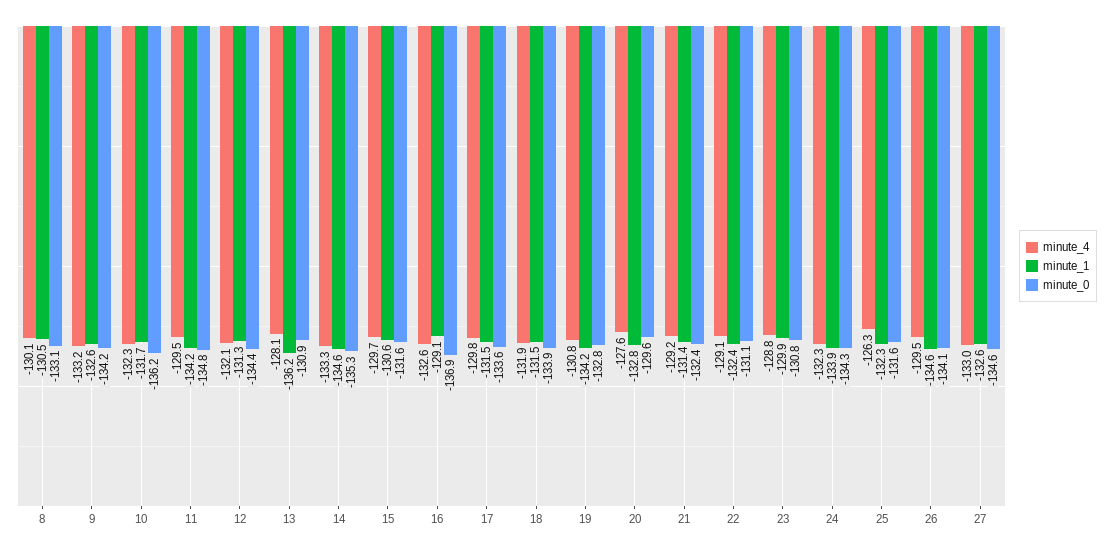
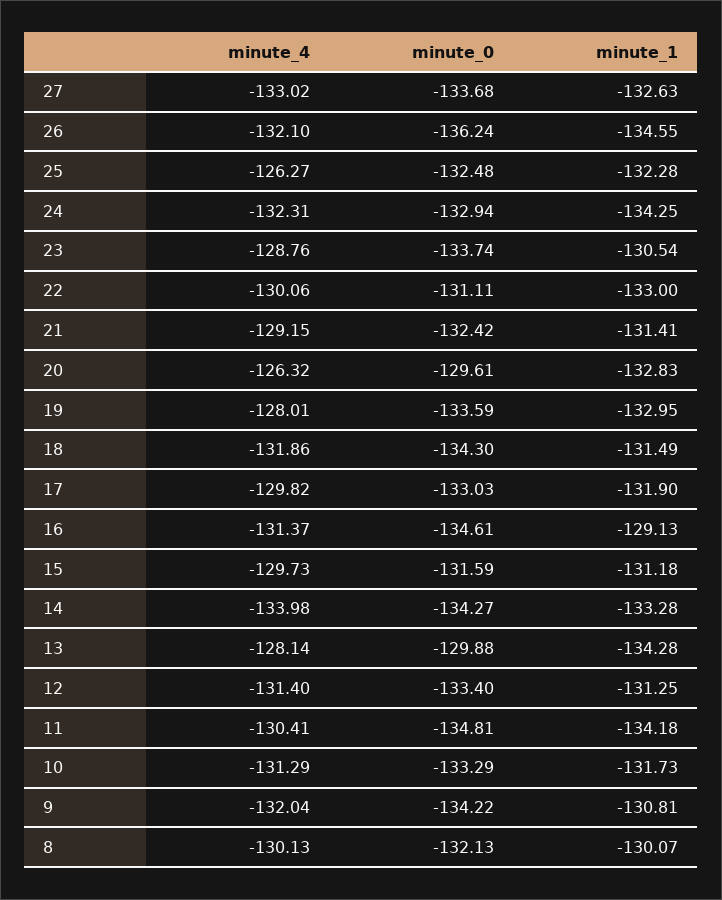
minute_1, 8: -130.5 -> -130.07
minute_0, 8: -133.1 -> -132.13
minute_4, 9: -133.2 -> -132.04
minute_1, 9: -132.6 -> -130.81
minute_4, 10: -132.3 -> -131.29
minute_0, 10: -136.2 -> -133.29
minute_4, 11: -129.5 -> -130.41
minute_4, 12: -132.1 -> -131.4
minute_0, 12: -134.4 -> -133.4
minute_1, 13: -136.2 -> -134.28
minute_0, 13: -130.9 -> -129.88
minute_4, 14: -133.3 -> -133.98
minute_1, 14: -134.6 -> -133.28
minute_0, 14: -135.3 -> -134.27
minute_1, 15: -130.6 -> -131.18
minute_4, 16: -132.6 -> -131.37
minute_0, 16: -136.9 -> -134.61
minute_1, 17: -131.5 -> -131.9
minute_0, 17: -133.6 -> -133.03
minute_0, 18: -133.9 -> -134.3
minute_4, 19: -130.8 -> -128.01
minute_1, 19: -134.2 -> -132.95
minute_0, 19: -132.8 -> -133.59
minute_4, 20: -127.6 -> -126.32
minute_4, 22: -129.1 -> -130.06
minute_1, 22: -132.4 -> -133
minute_1, 23: -129.9 -> -130.54
minute_0, 23: -130.8 -> -133.74
minute_1, 24: -133.9 -> -134.25
minute_0, 24: -134.3 -> -132.94
minute_0, 25: -131.6 -> -132.48
minute_4, 26: -129.5 -> -132.1
minute_0, 26: -134.1 -> -136.24
minute_0, 27: -134.6 -> -133.68

